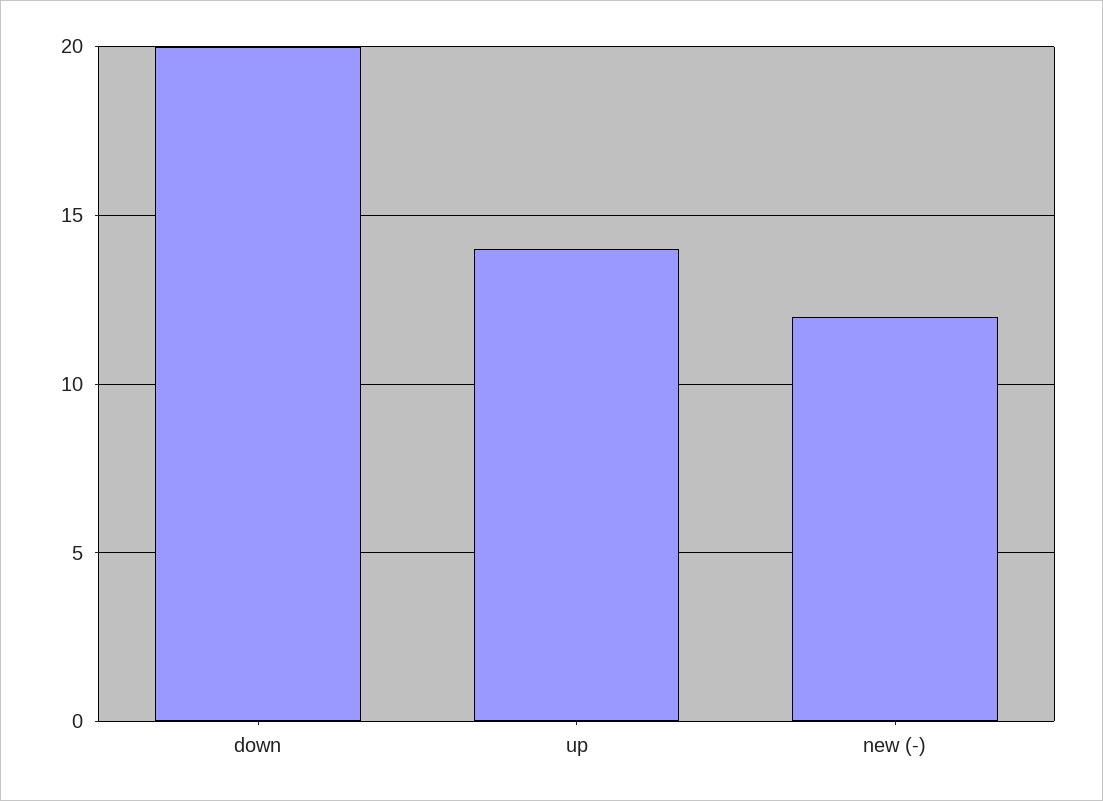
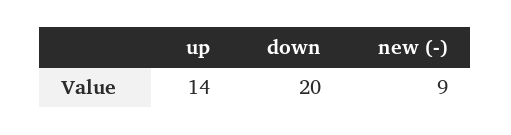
new (-): 12 -> 9

